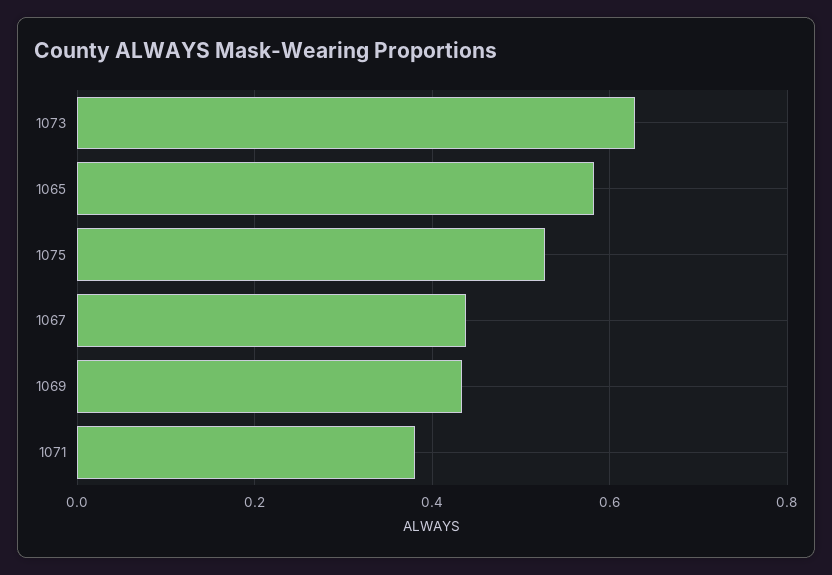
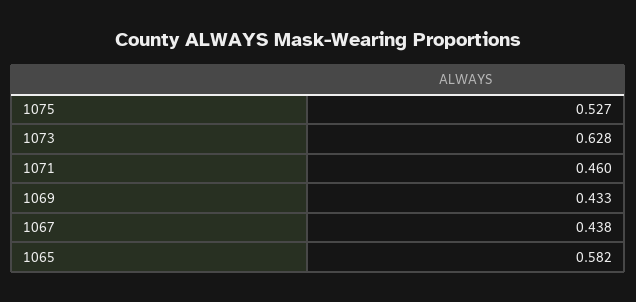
1071: 0.38 -> 0.46

